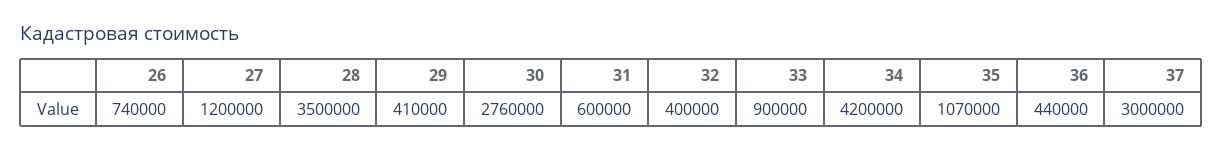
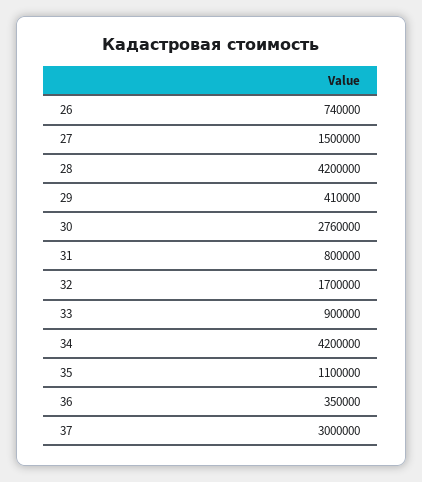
27: 1200000 -> 1500000
28: 3500000 -> 4200000
31: 600000 -> 800000
32: 400000 -> 1700000
35: 1070000 -> 1100000
36: 440000 -> 350000

